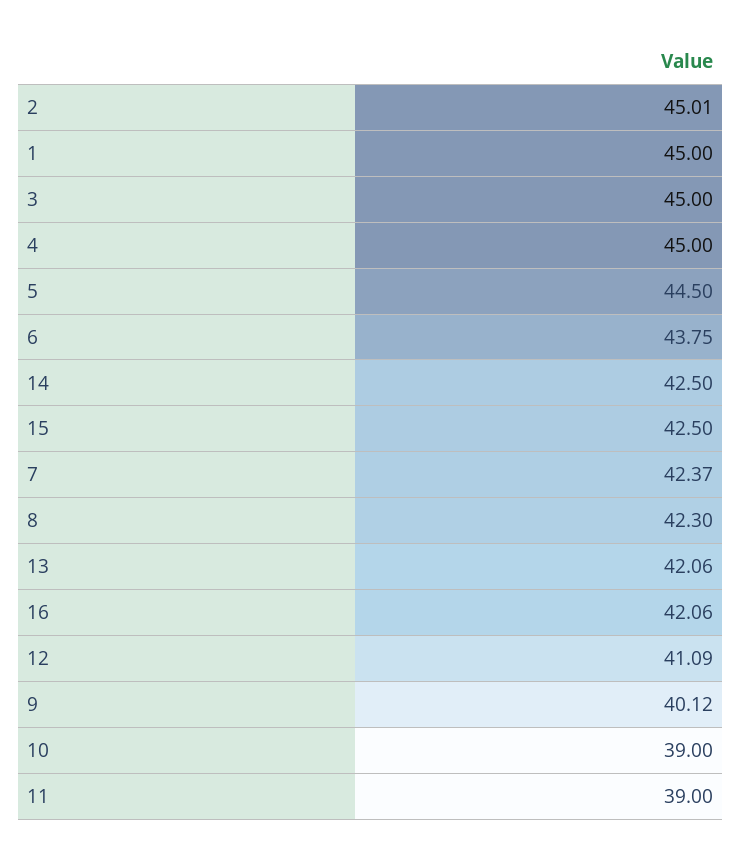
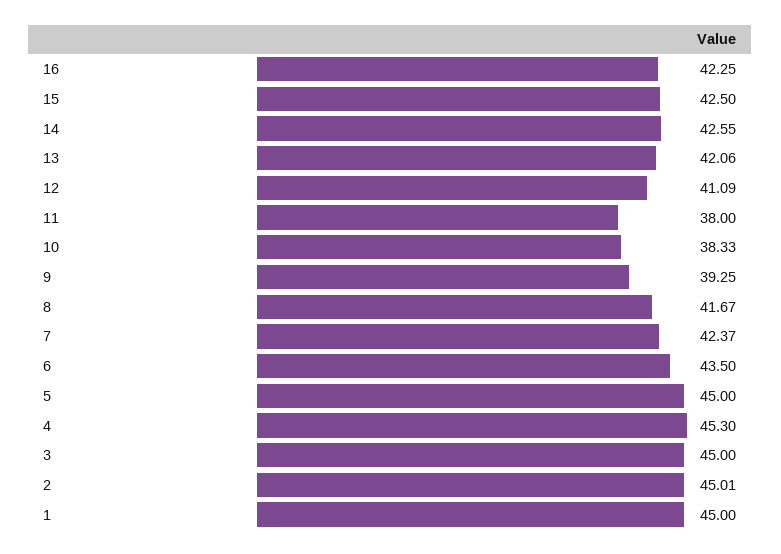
4: 45 -> 45.3
5: 44.5 -> 45
6: 43.75 -> 43.5
14: 42.5 -> 42.55
8: 42.3 -> 41.67
16: 42.06 -> 42.25
9: 40.12 -> 39.25
10: 39 -> 38.33
11: 39 -> 38

